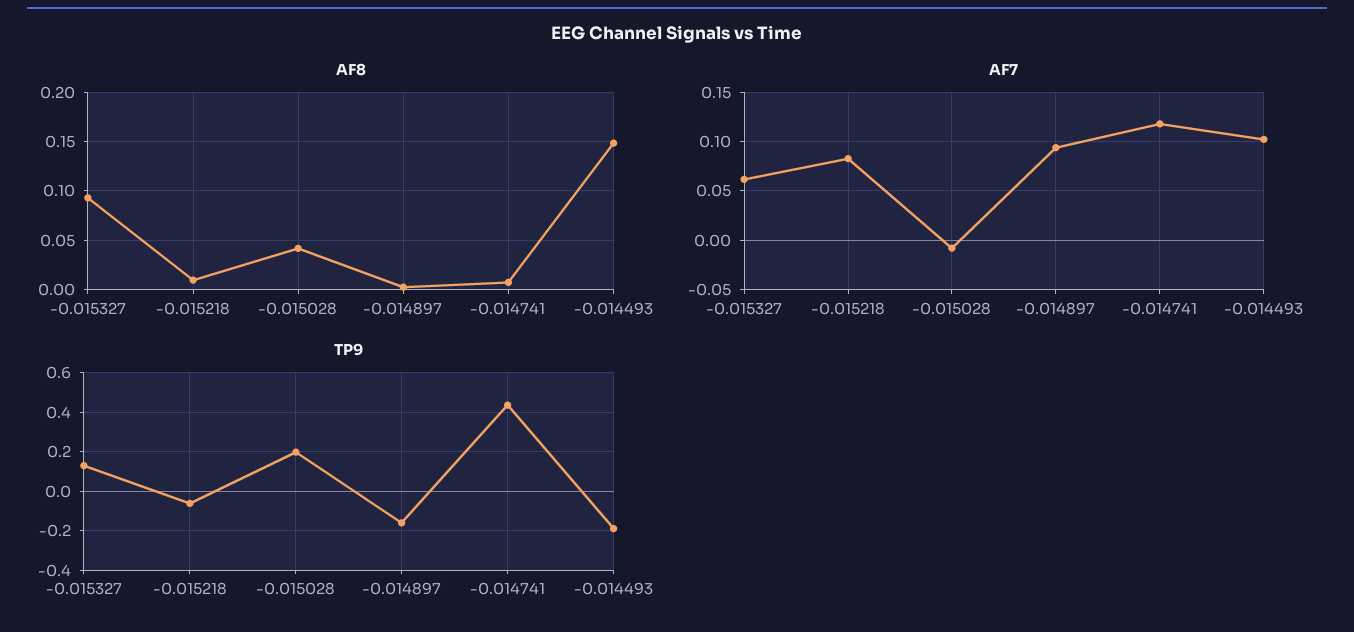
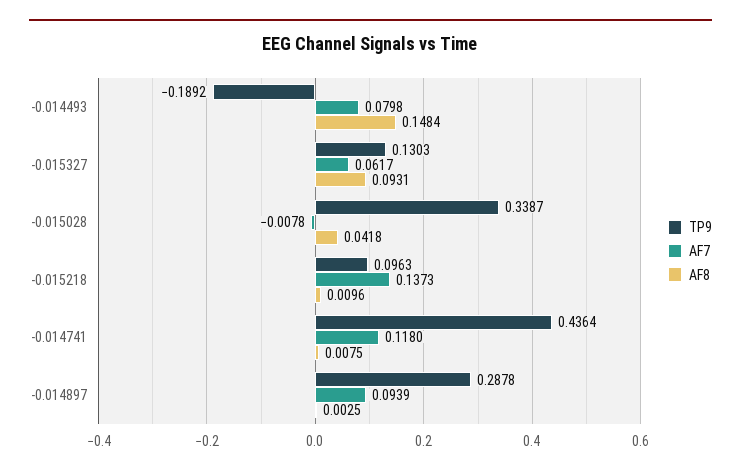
AF7, -0.015218: 0.08 -> 0.1373
AF7, -0.014493: 0.1 -> 0.0798
TP9, -0.015218: -0.05 -> 0.0963
TP9, -0.015028: 0.2 -> 0.3387
TP9, -0.014897: -0.15 -> 0.2878

